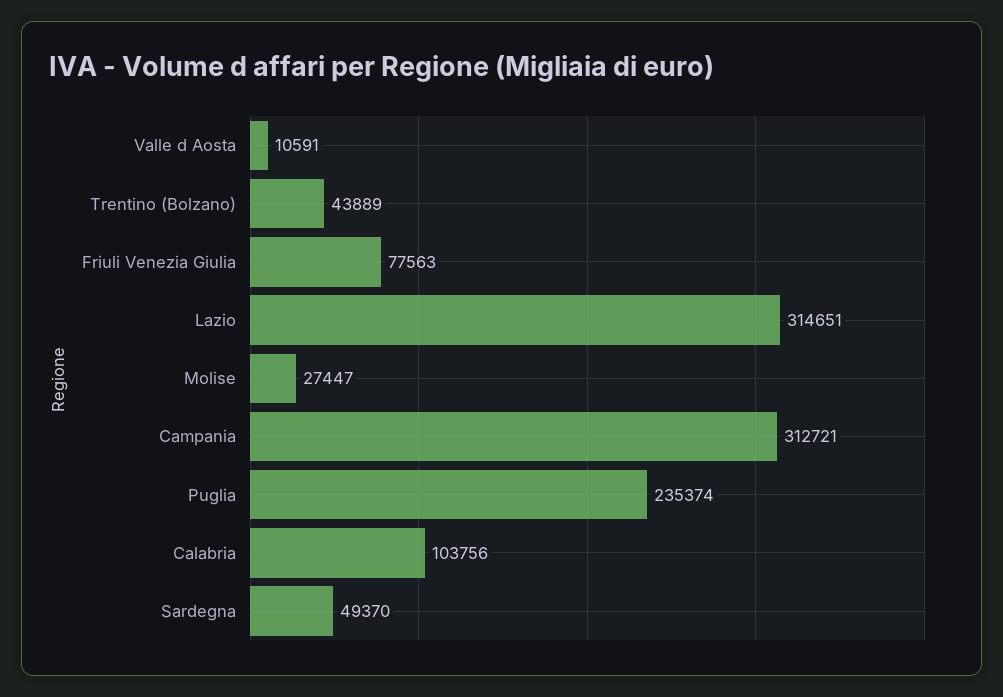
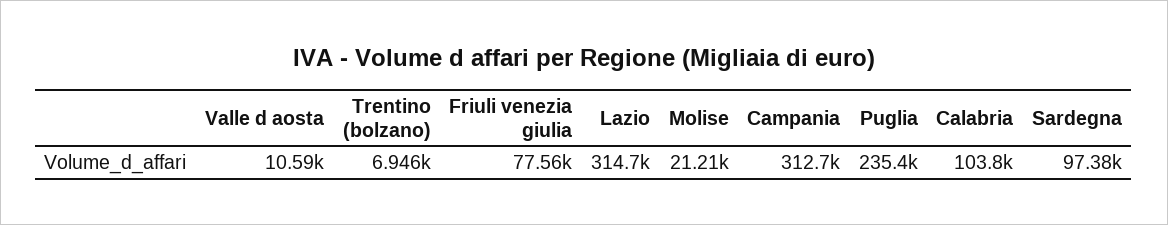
Trentino (Bolzano): 43889 -> 6946
Molise: 27447 -> 21210
Sardegna: 49370 -> 97380

